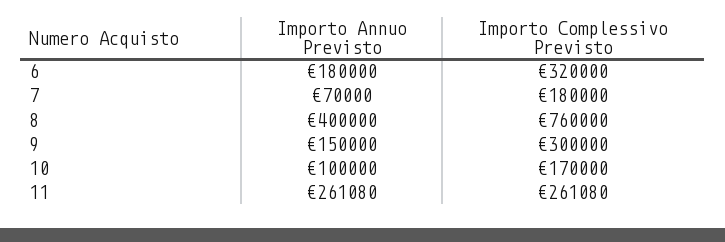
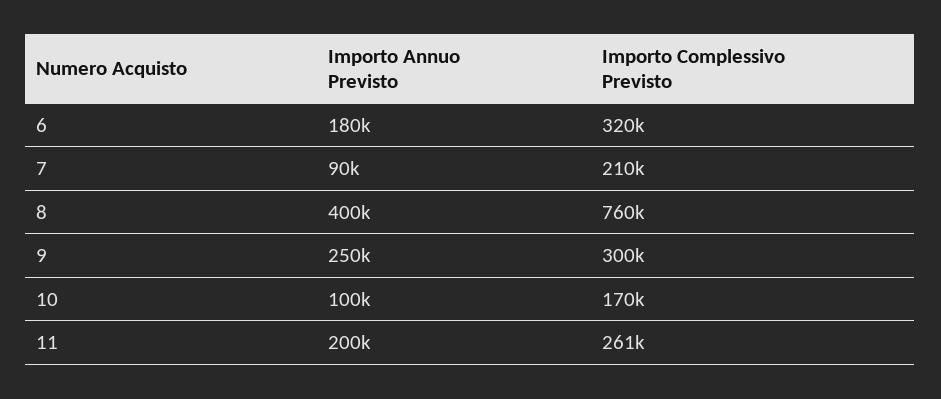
Importo Annuo Previsto, 7: 70000 -> 90000
Importo Complessivo Previsto, 7: 180000 -> 210000
Importo Annuo Previsto, 9: 150000 -> 250000
Importo Annuo Previsto, 11: 261080 -> 200000

